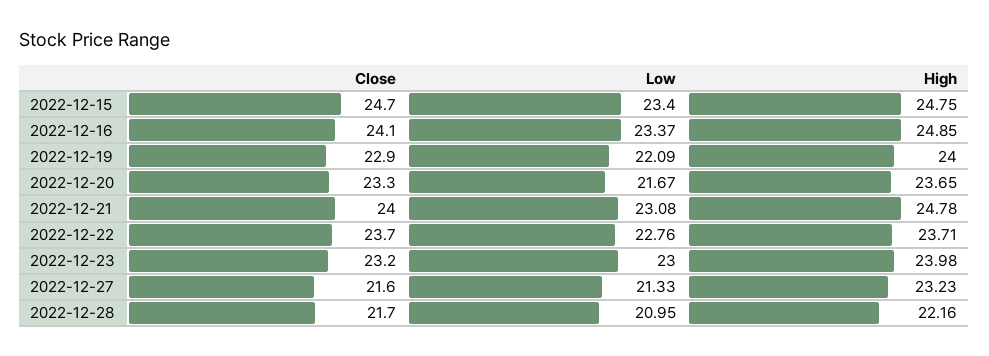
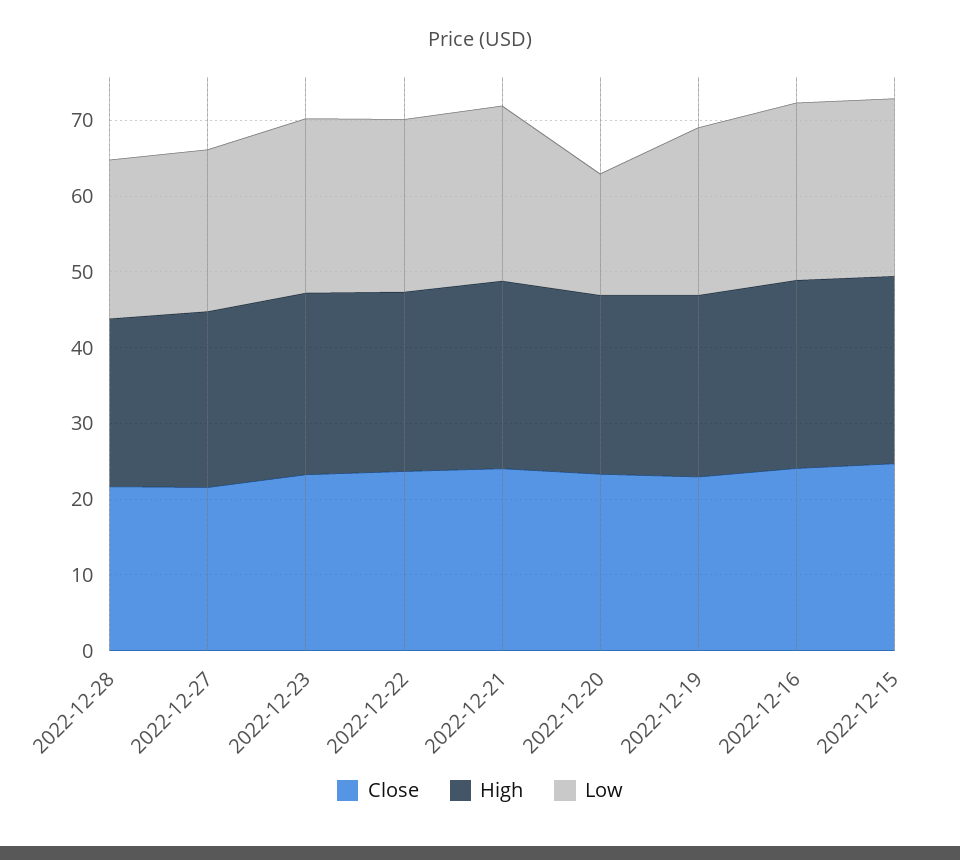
Low, 2022-12-20: 21.67 -> 16

